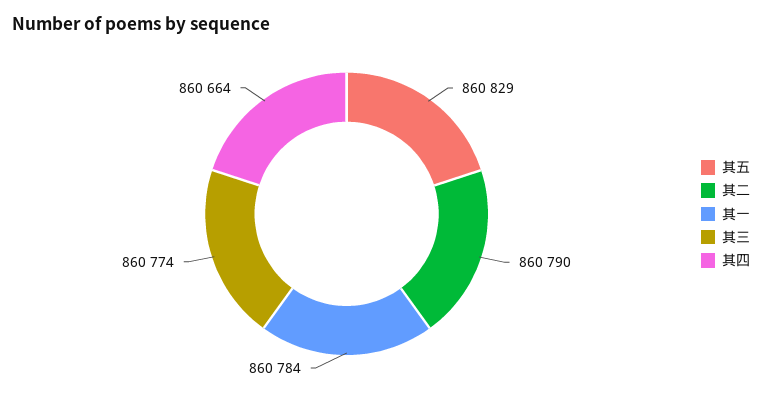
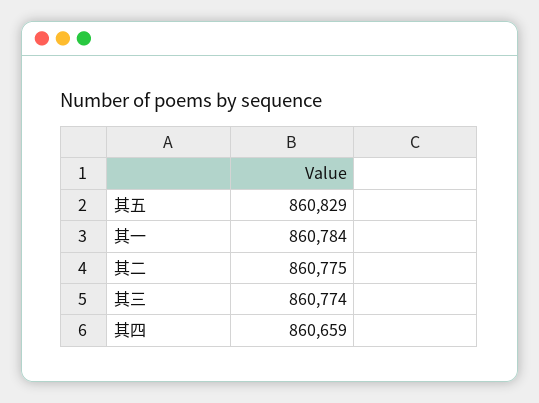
其二: 860790 -> 860775
其四: 860664 -> 860659

